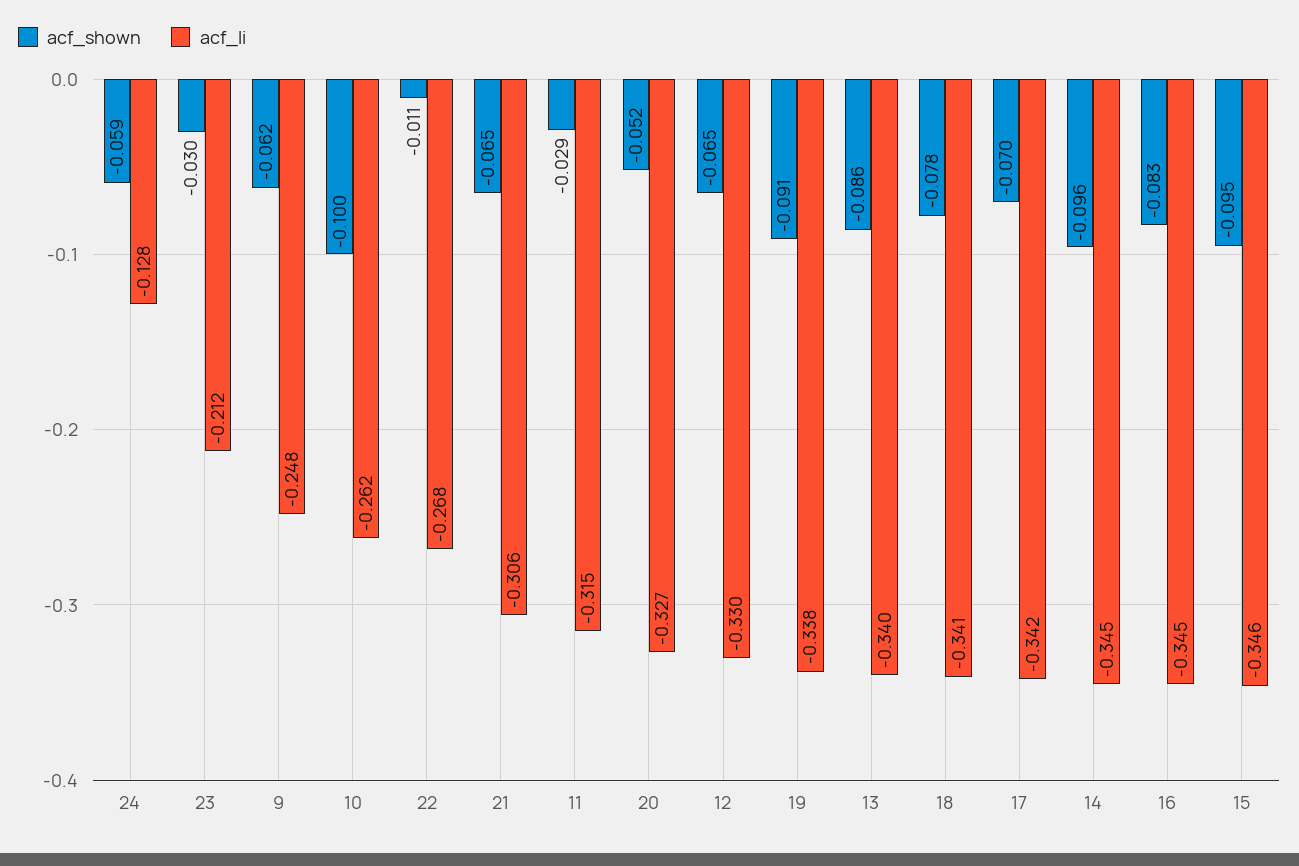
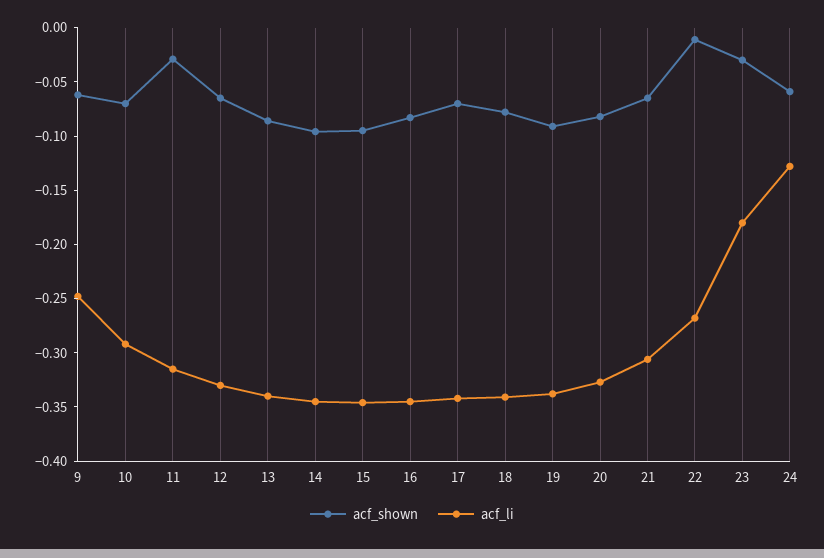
acf_li, 23: -0.212 -> -0.18
acf_shown, 10: -0.1 -> -0.07
acf_li, 10: -0.262 -> -0.29
acf_shown, 20: -0.052 -> -0.08

